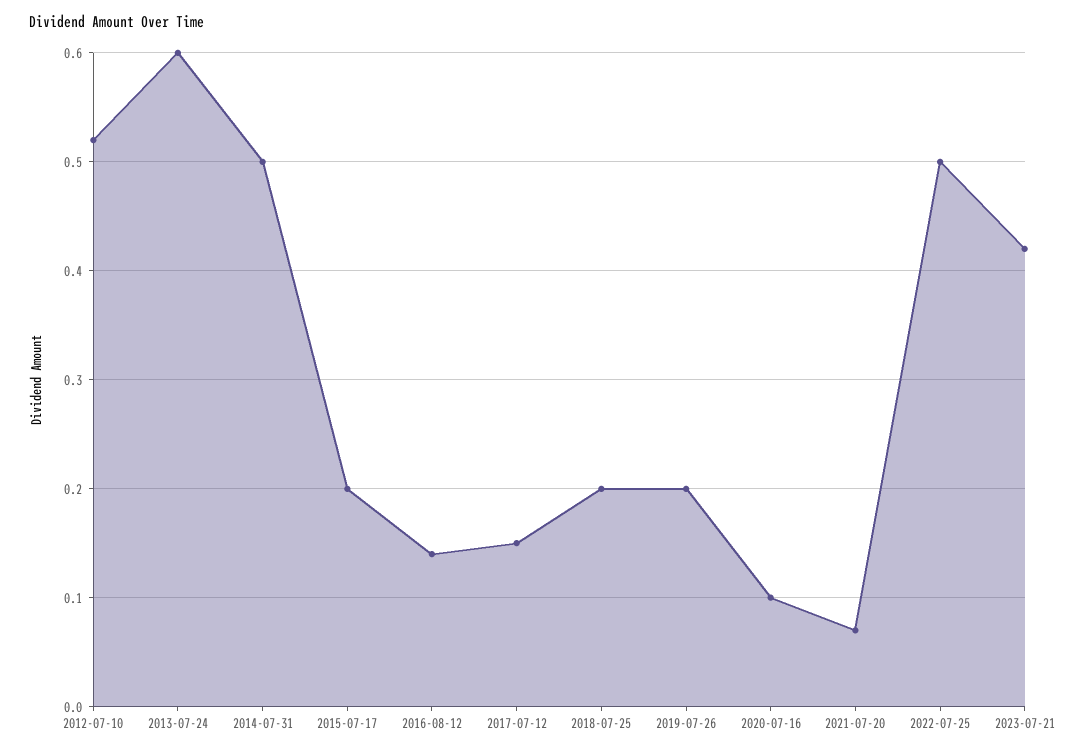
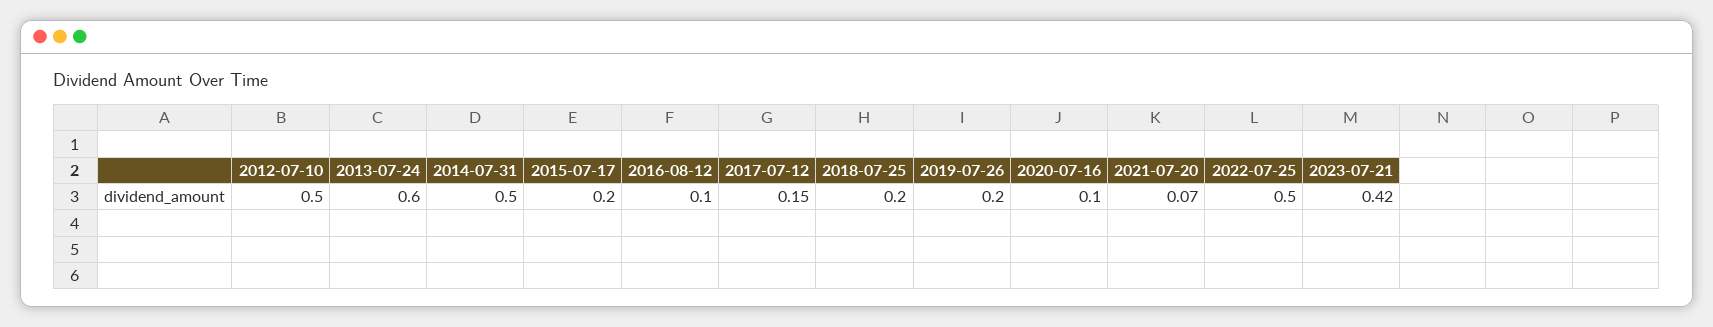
2012-07-10: 0.52 -> 0.5
2016-08-12: 0.14 -> 0.1

